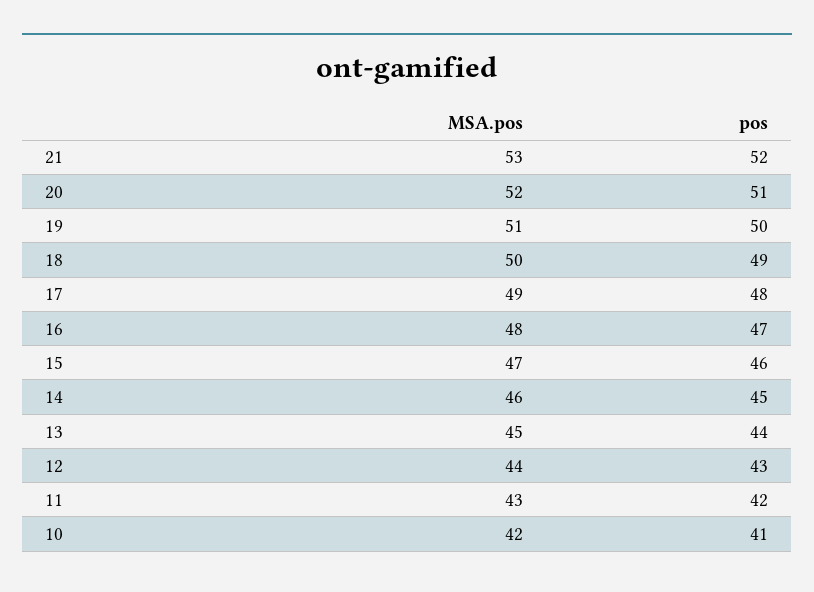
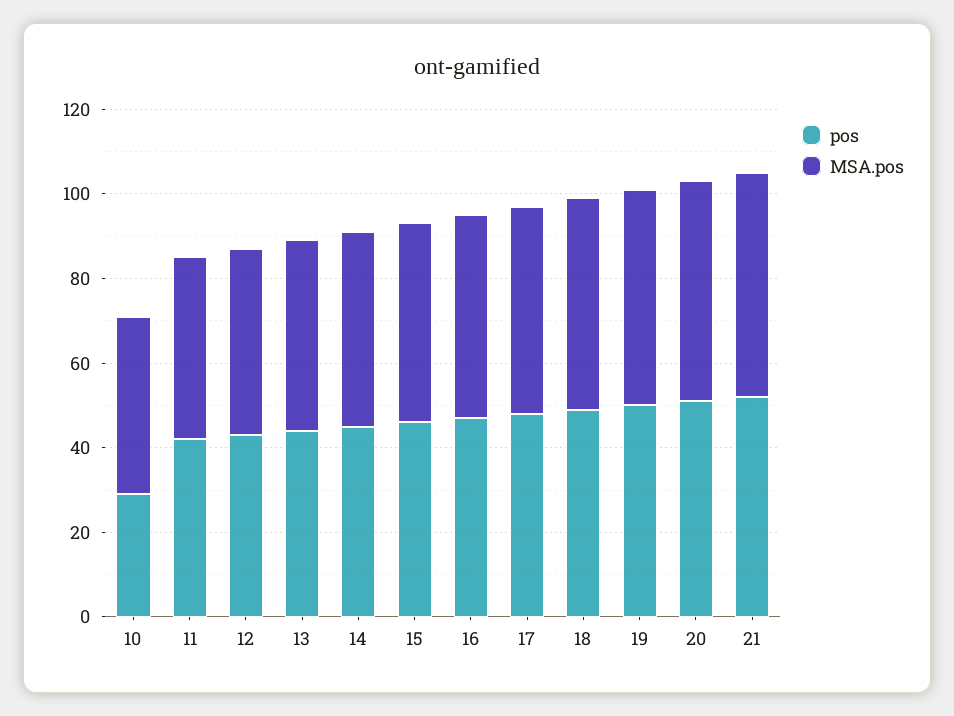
pos, 10: 41 -> 30

